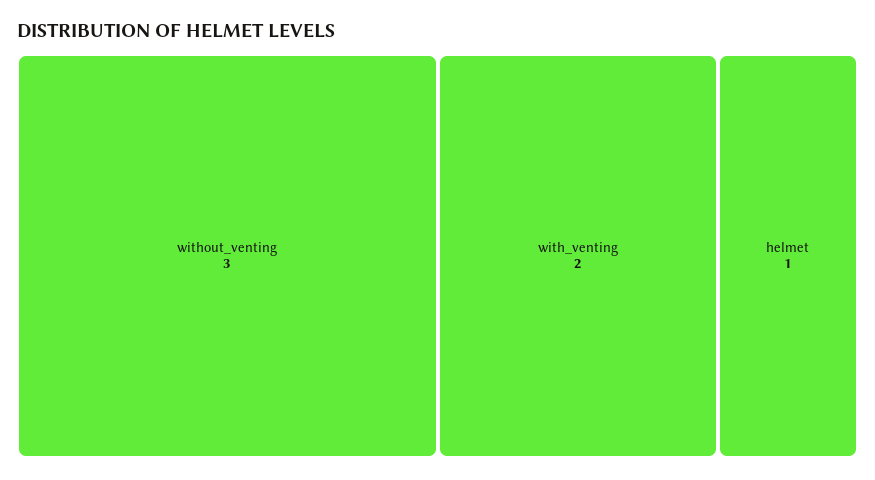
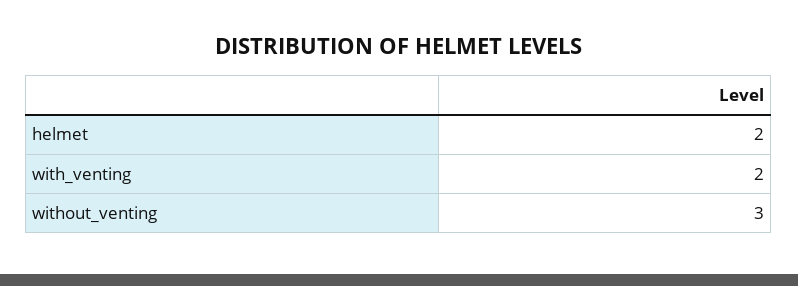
helmet: 1 -> 2

